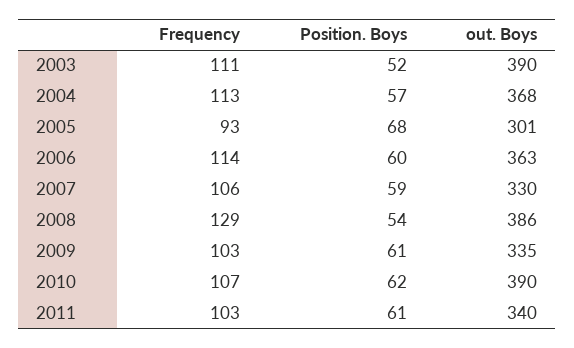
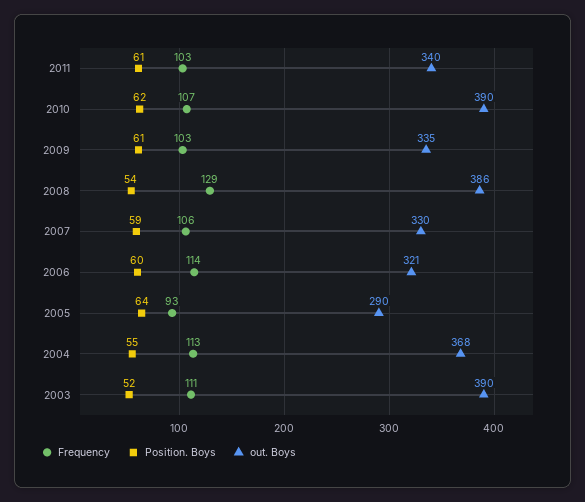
Position. Boys, 2004: 57 -> 55
Position. Boys, 2005: 68 -> 64
out. Boys, 2005: 301 -> 290
out. Boys, 2006: 363 -> 321

